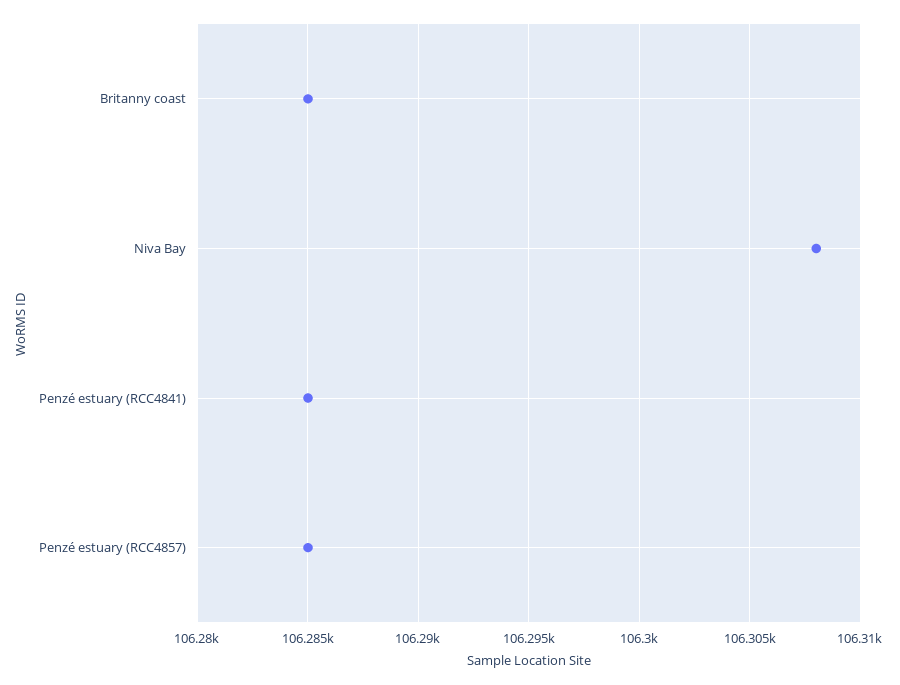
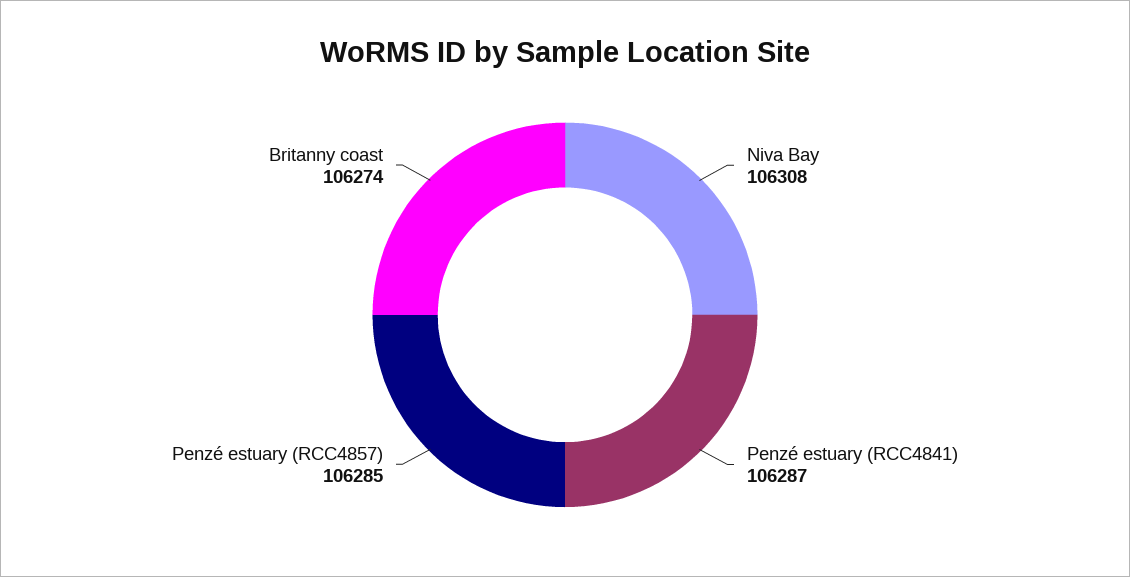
Britanny coast: 106285 -> 106274
Penzé estuary (RCC4841): 106285 -> 106287

